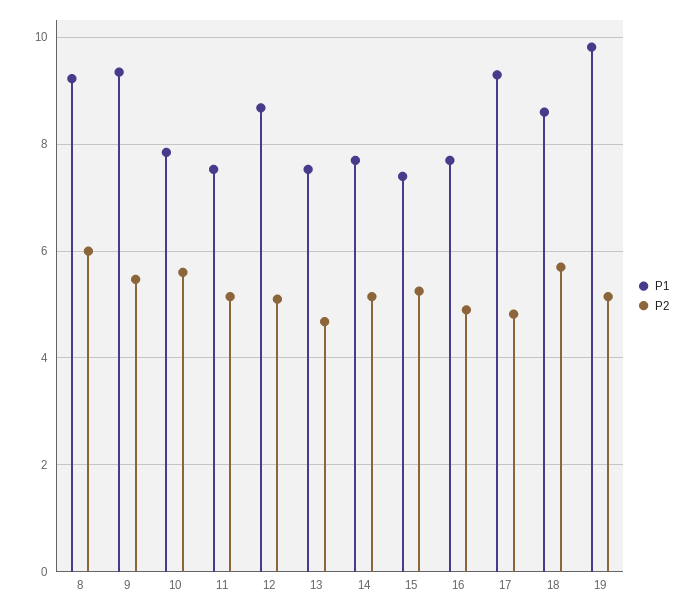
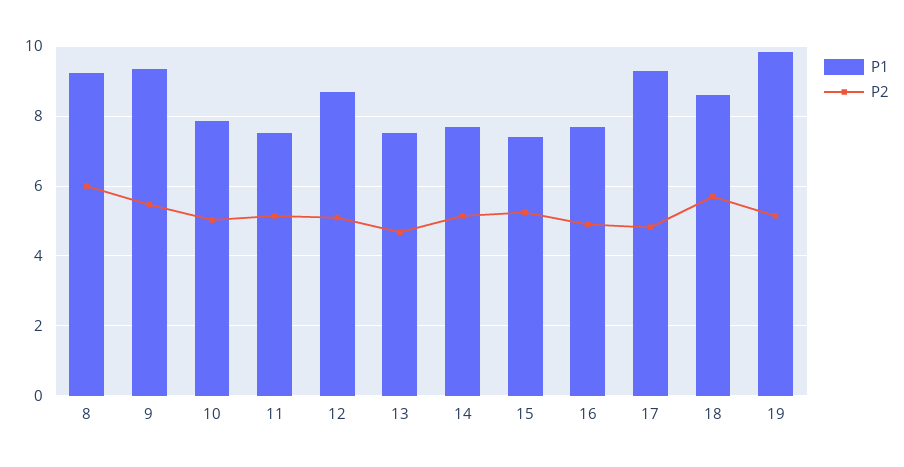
P2, 10: 5.6 -> 5

